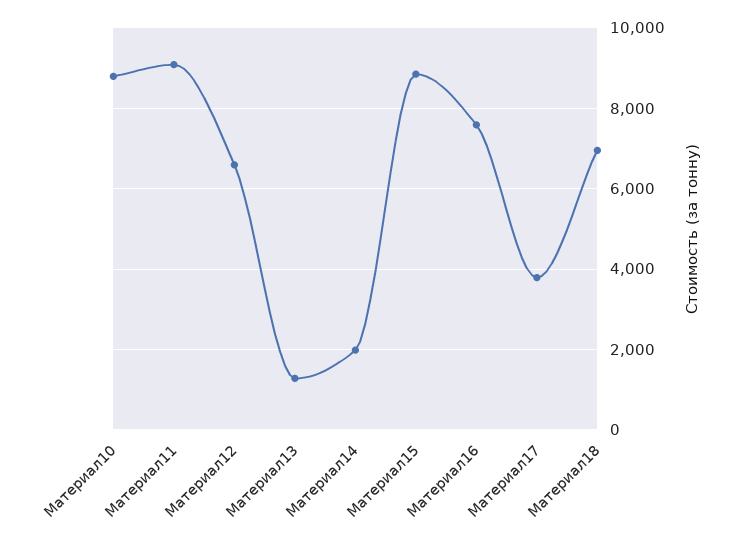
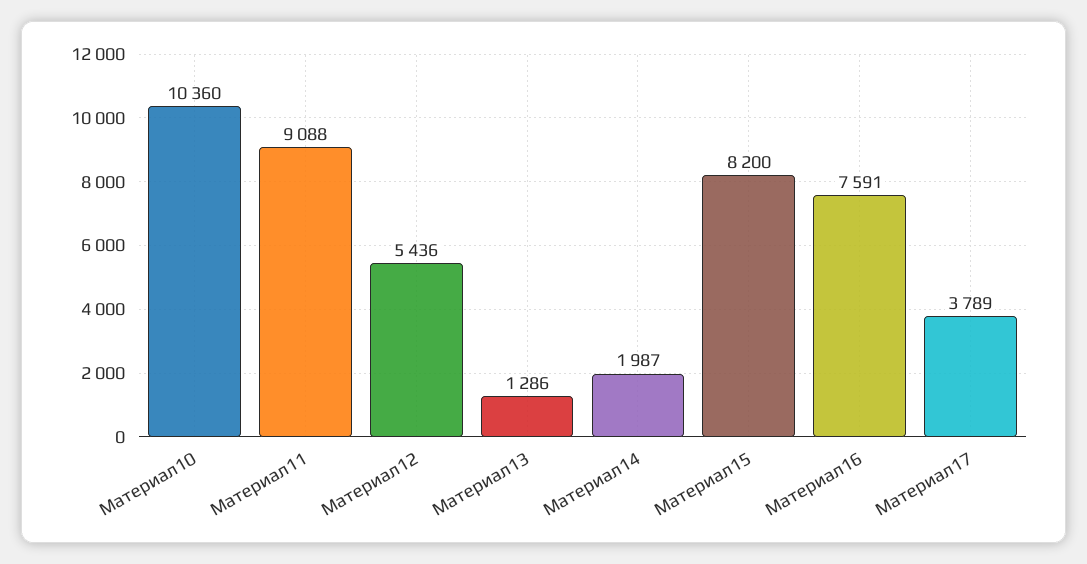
Материал10: 8800 -> 10360
Материал12: 6600 -> 5436
Материал15: 8800 -> 8200
Материал18: 7000 -> none

